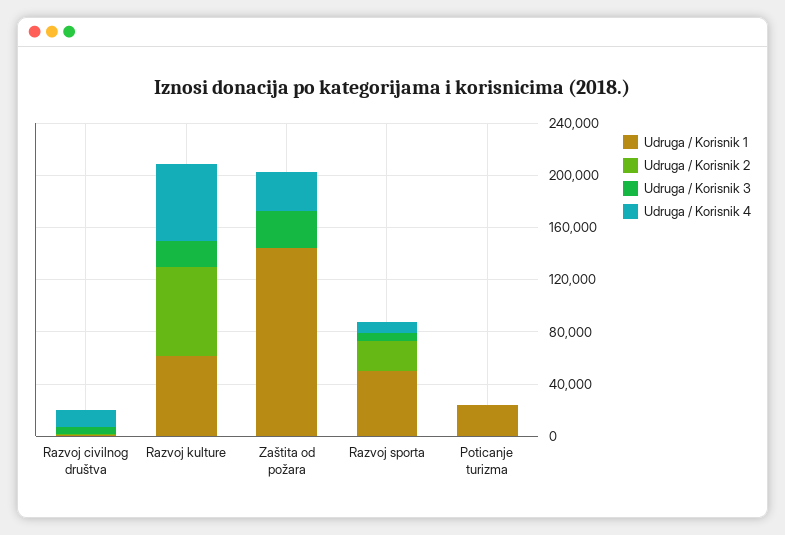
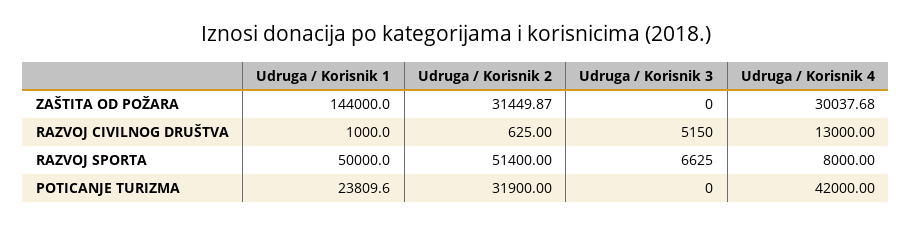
Udruga / Korisnik 1, Razvoj kulture: 60000 -> none
Udruga / Korisnik 2, Razvoj kulture: 70000 -> none
Udruga / Korisnik 3, Razvoj kulture: 20000 -> none
Udruga / Korisnik 4, Razvoj kulture: 60000 -> none
Udruga / Korisnik 2, Zaštita od požara: 0 -> 31449.87
Udruga / Korisnik 3, Zaštita od požara: 30000 -> 0
Udruga / Korisnik 2, Razvoj sporta: 20000 -> 51400
Udruga / Korisnik 2, Poticanje turizma: 0 -> 31900
Udruga / Korisnik 4, Poticanje turizma: 0 -> 42000

